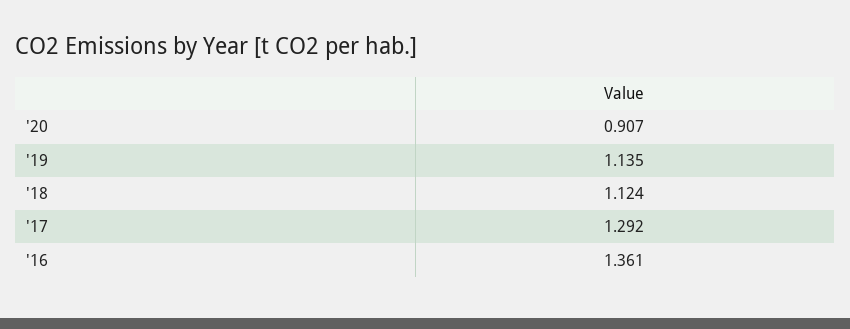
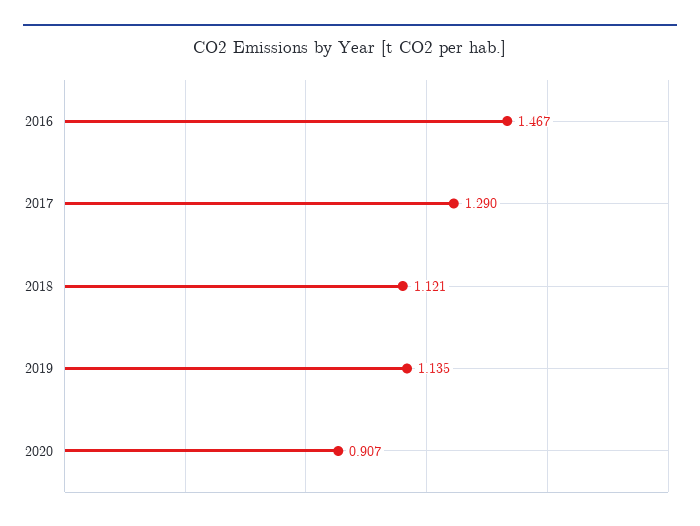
'18: 1.124 -> 1.121
'17: 1.292 -> 1.29
'16: 1.361 -> 1.467

